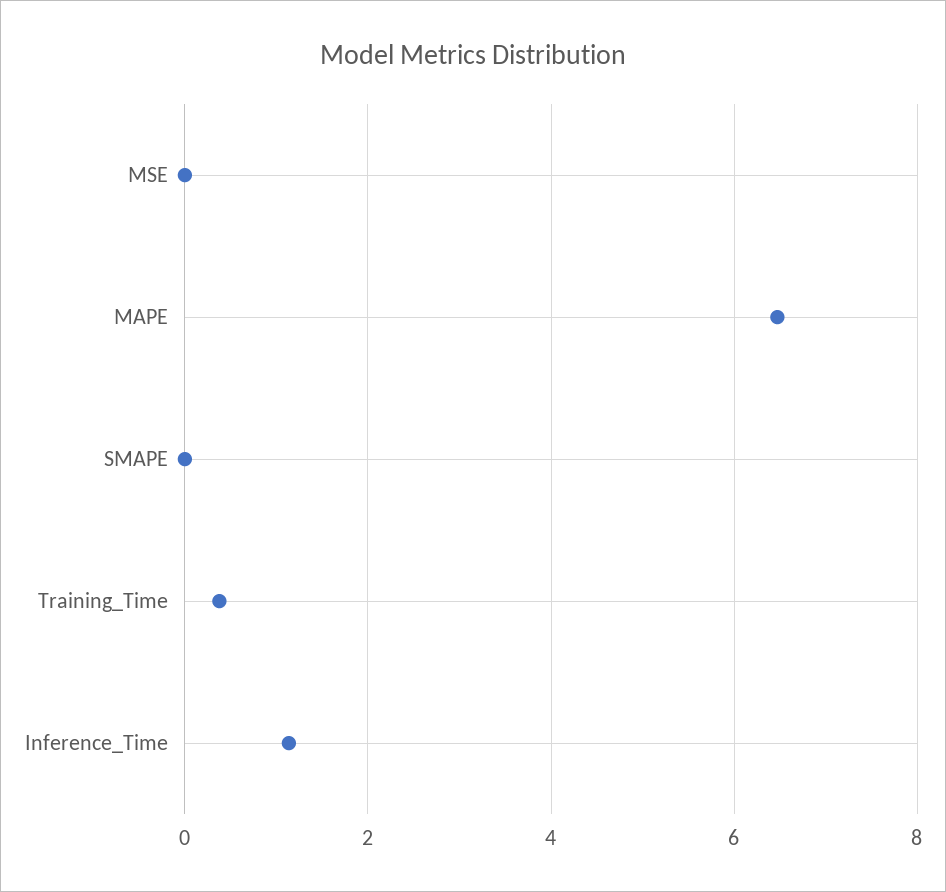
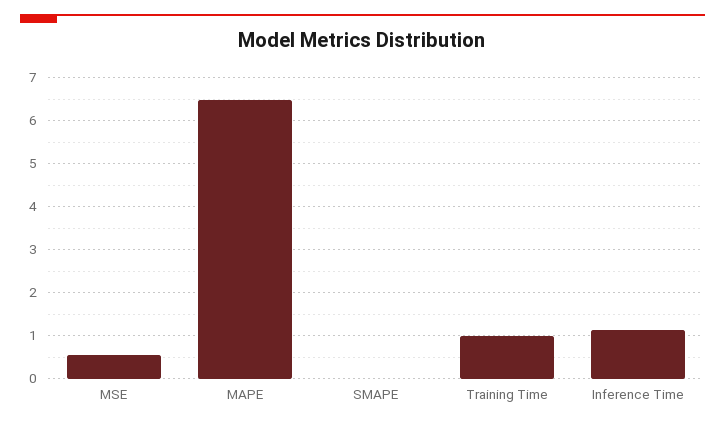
MSE: 0 -> 0.6
Training_Time: 0.4 -> 1

